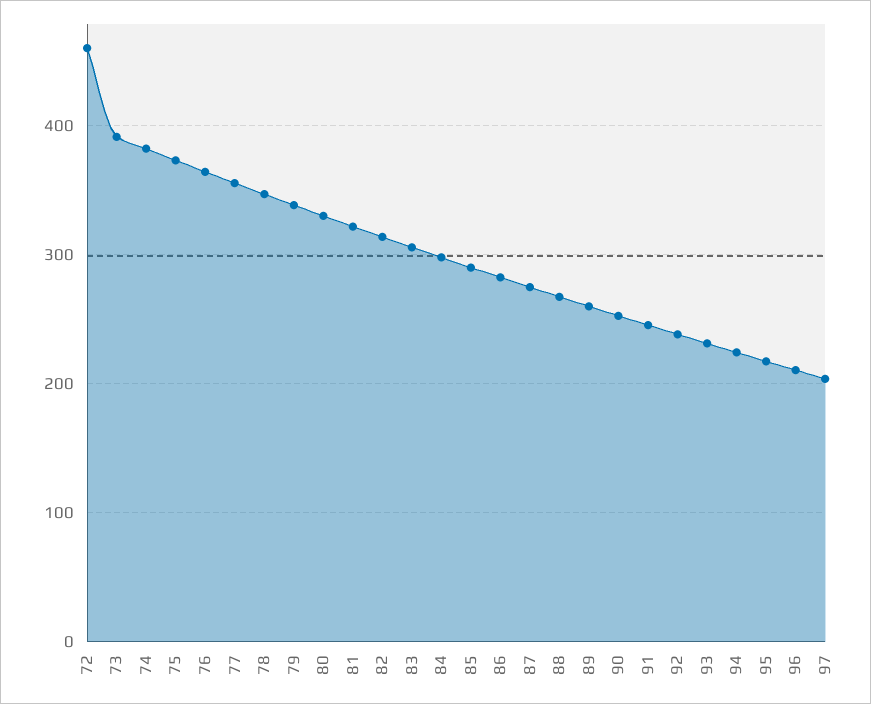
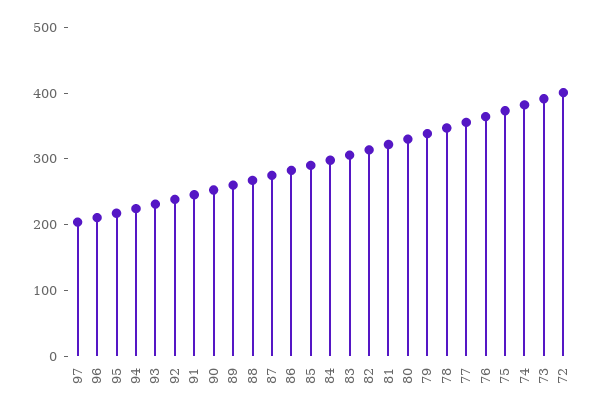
72: 460 -> 400

